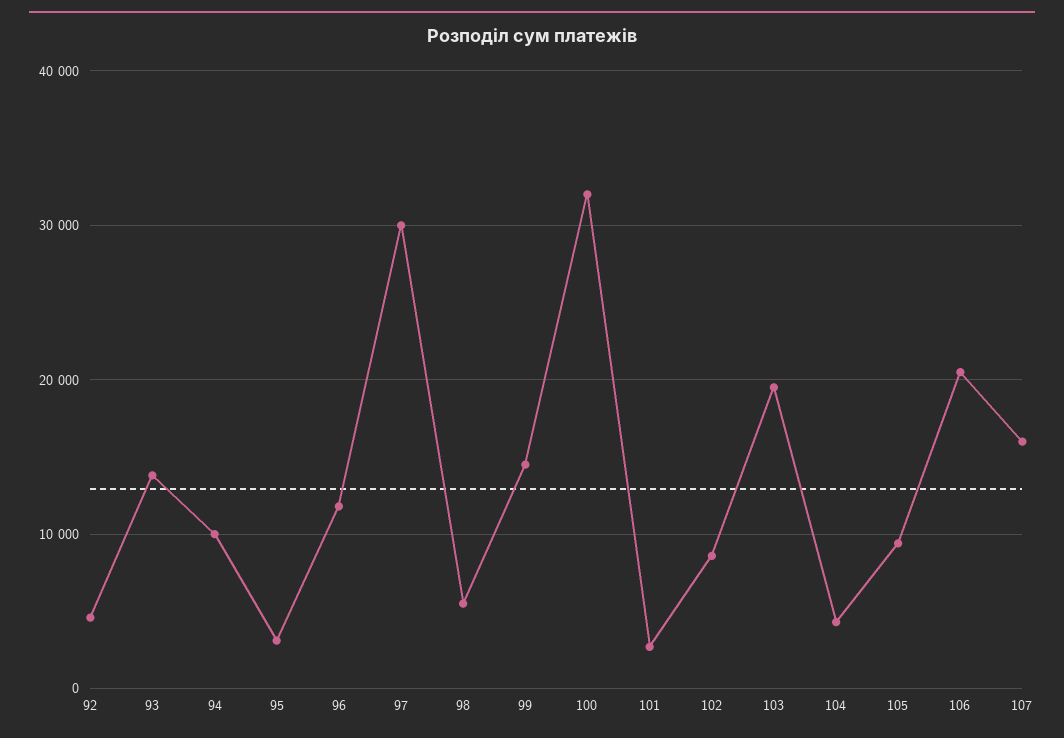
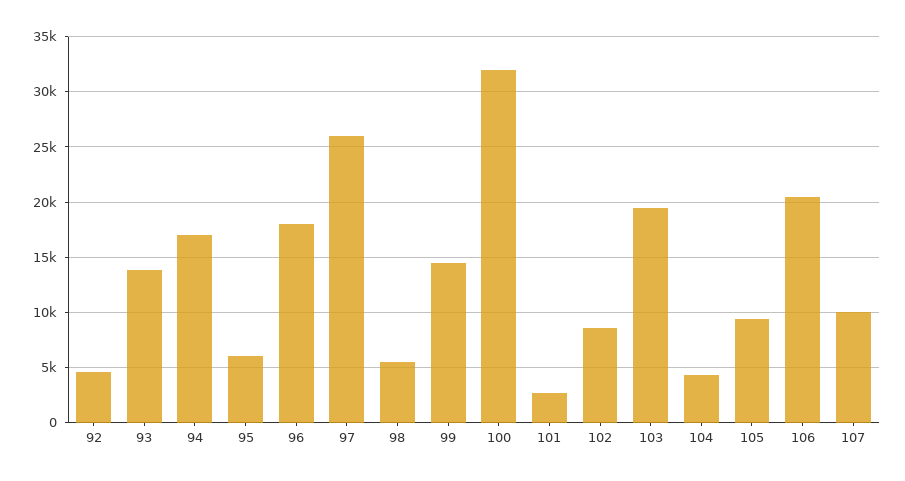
94: 10000 -> 17000
95: 3000 -> 6000
96: 12000 -> 18000
97: 30000 -> 26000
107: 16000 -> 10000

